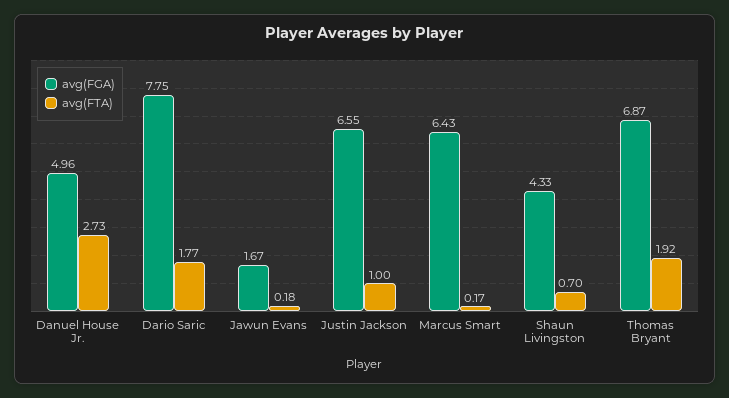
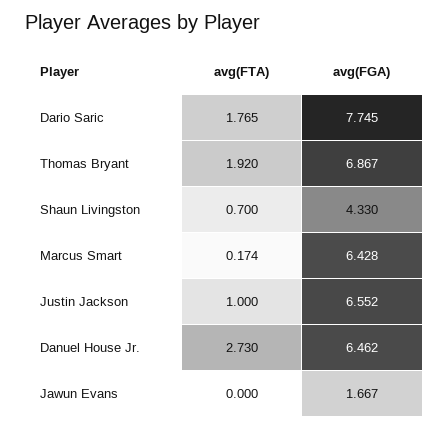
avg(FGA), Danuel House Jr.: 4.96 -> 6.462
avg(FTA), Jawun Evans: 0.18 -> 0

